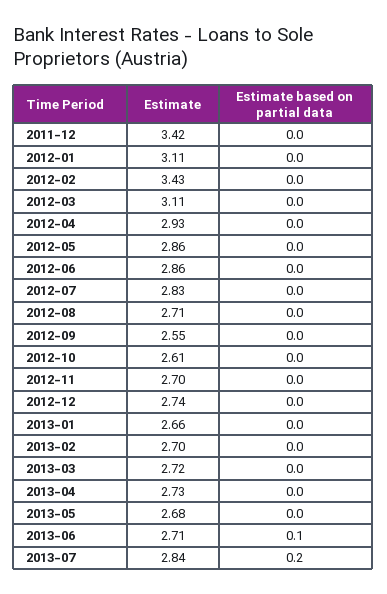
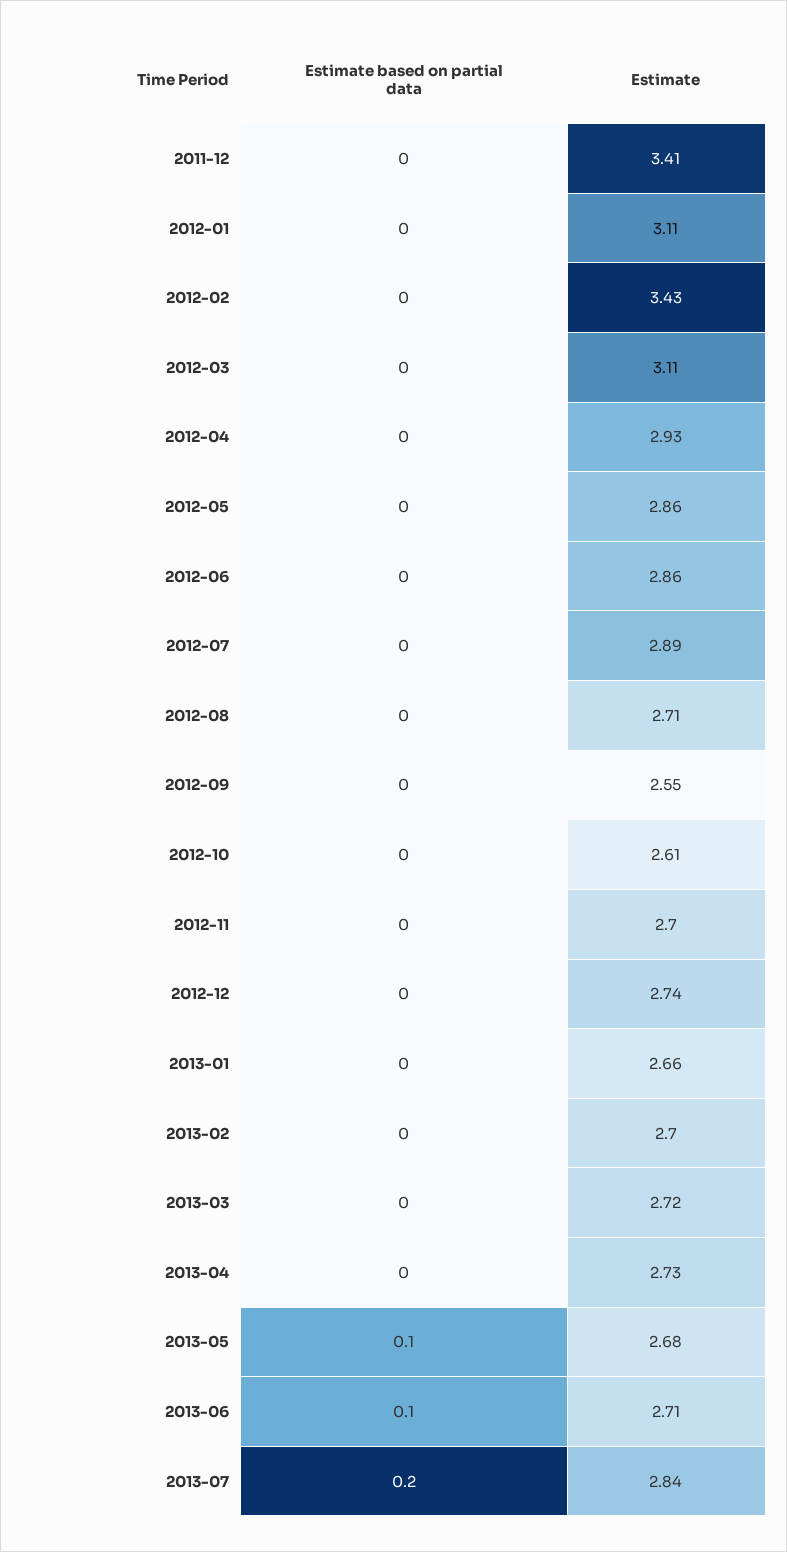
Estimate, 2011-12: 3.42 -> 3.41
Estimate, 2012-07: 2.83 -> 2.89
Estimate based on partial data, 2013-05: 0 -> 0.1

